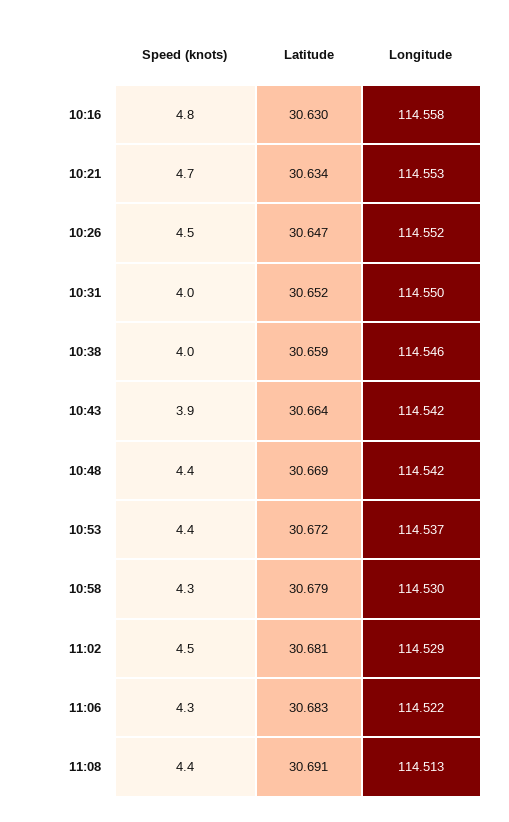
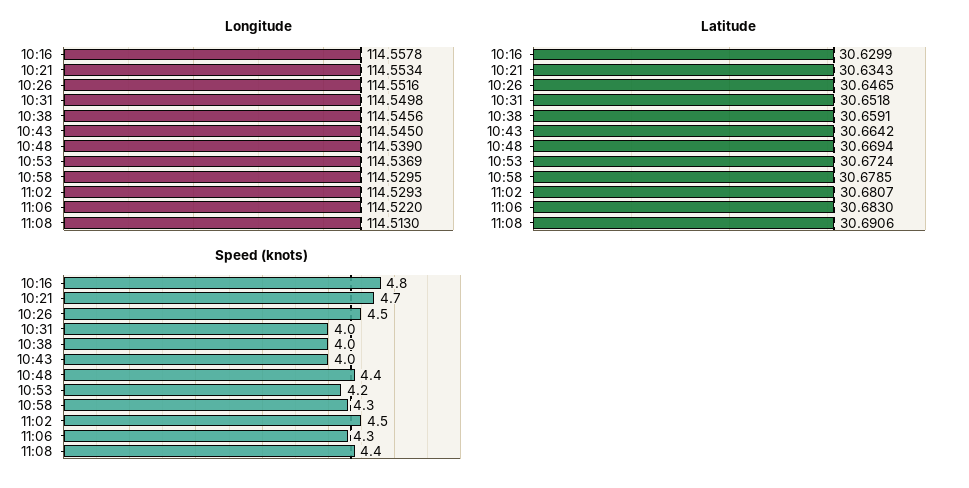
Speed (knots), 10:43: 3.9 -> 4
Longitude, 10:43: 114.542 -> 114.545
Longitude, 10:48: 114.542 -> 114.539
Speed (knots), 10:53: 4.4 -> 4.2

